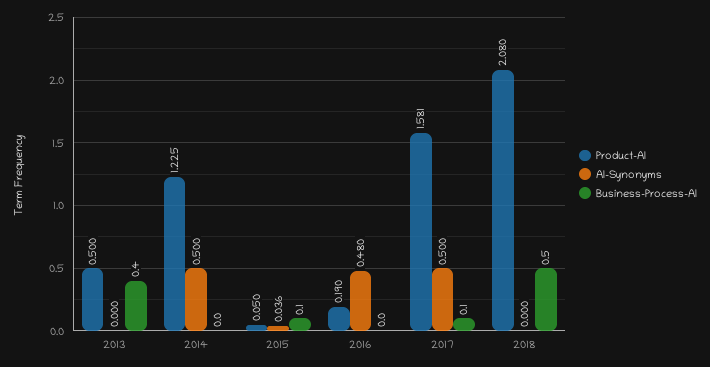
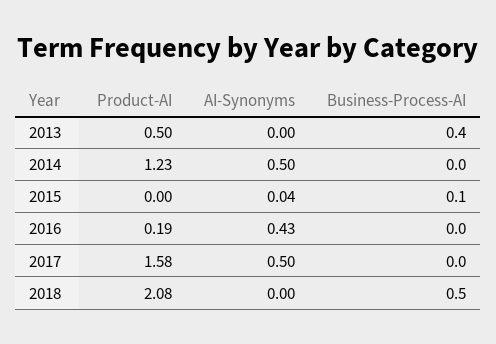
Product-AI, 2015: 0.05 -> 0
AI-Synonyms, 2016: 0.48 -> 0.43
Business-Process-AI, 2017: 0.1 -> 0

